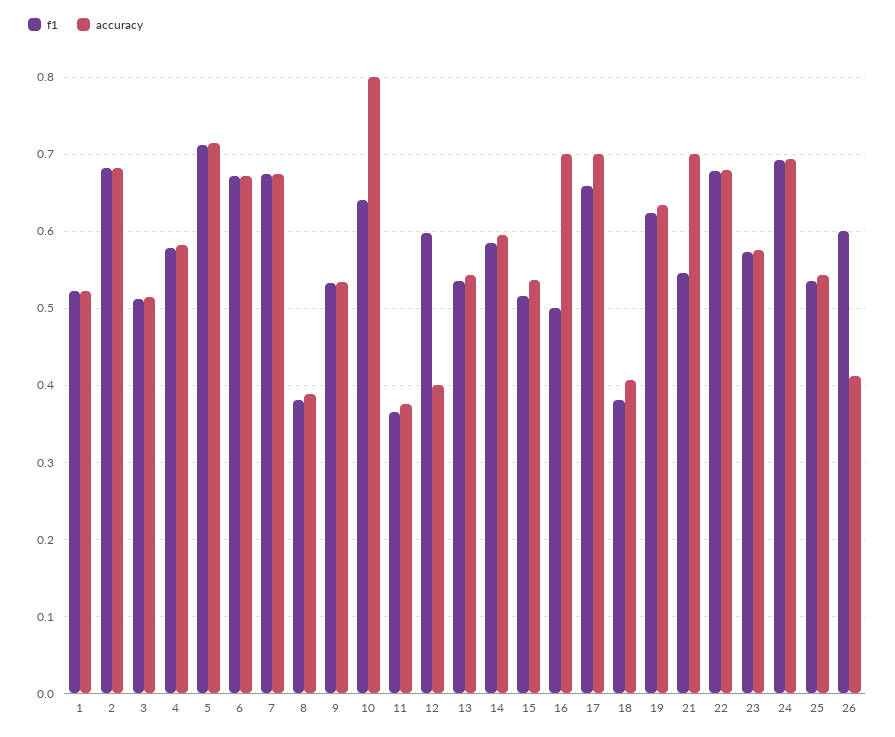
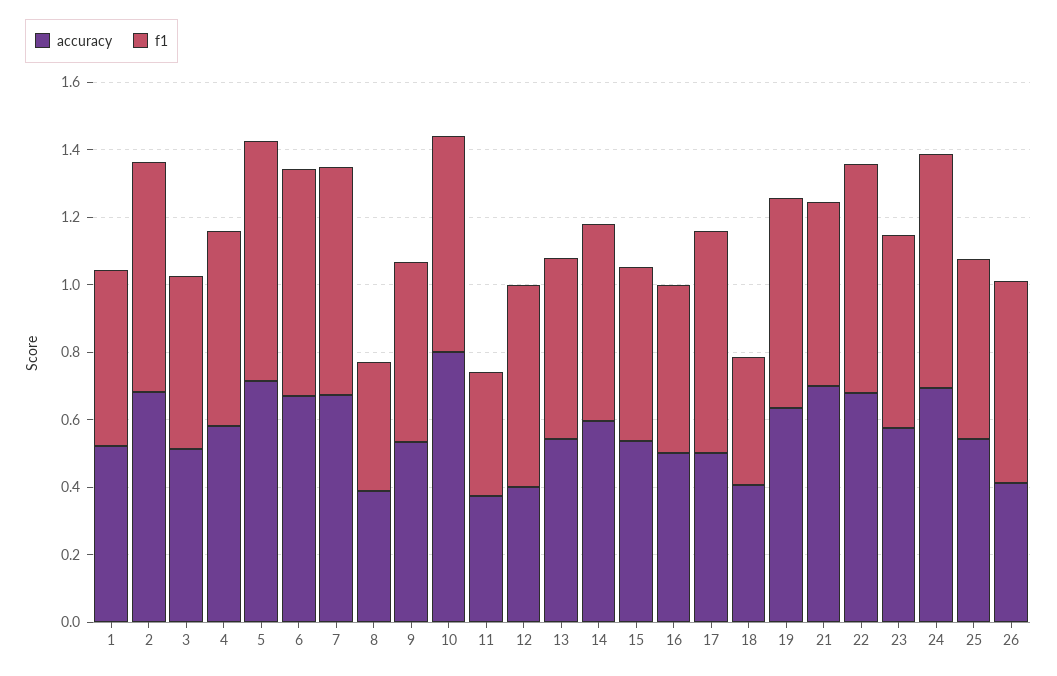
accuracy, 16: 0.7 -> 0.5
accuracy, 17: 0.7 -> 0.5

